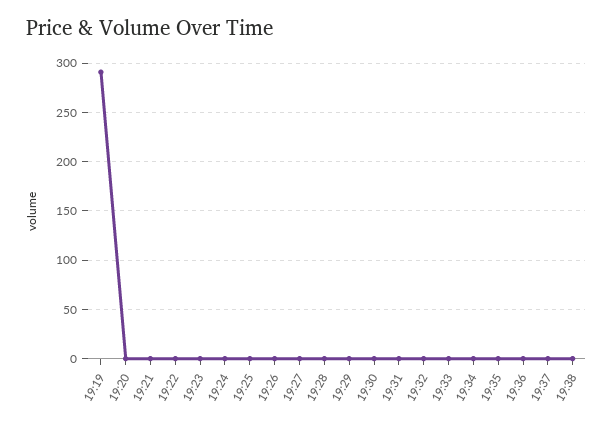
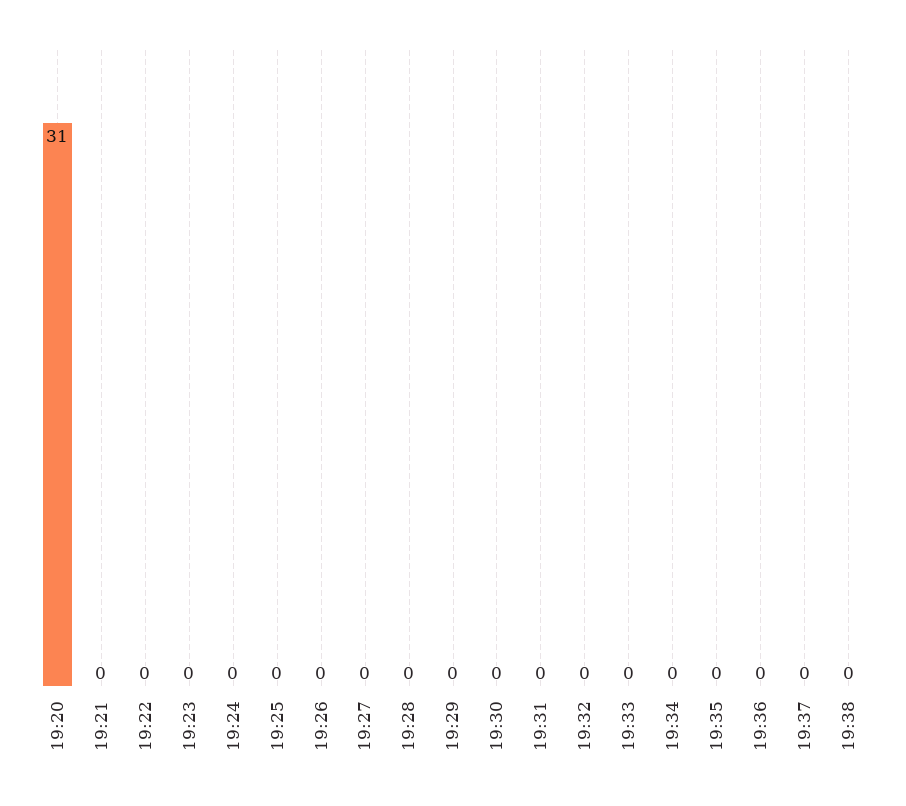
19:19: 290 -> none
19:20: 0 -> 31

